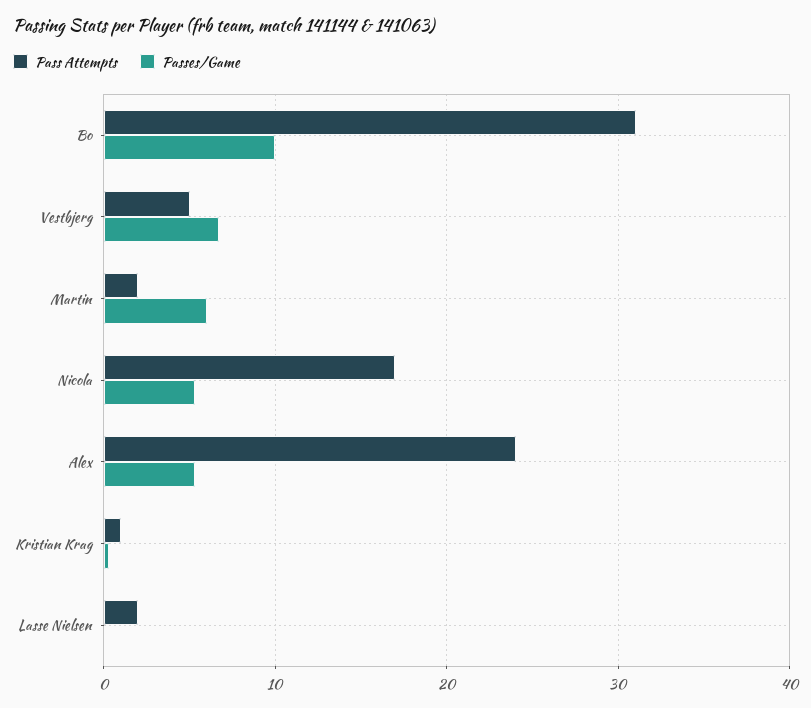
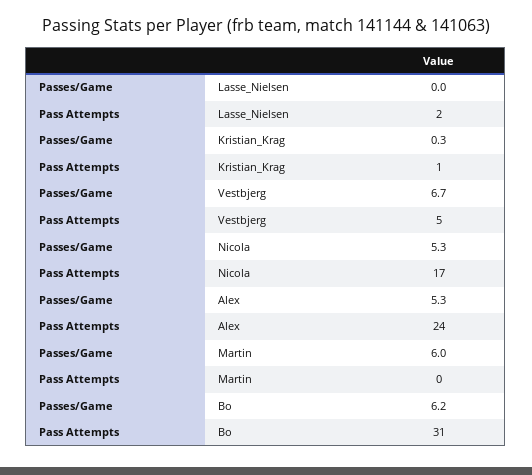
Passes/Game, Bo: 10 -> 6.2
Pass Attempts, Martin: 2 -> 0

